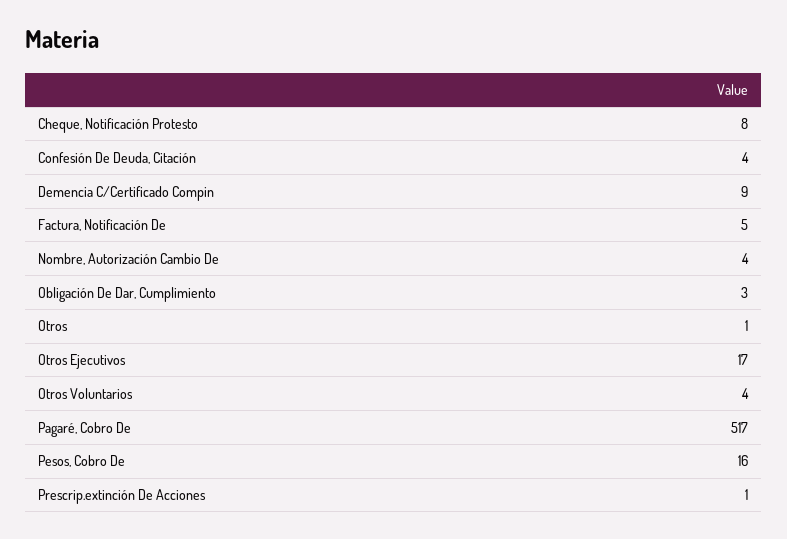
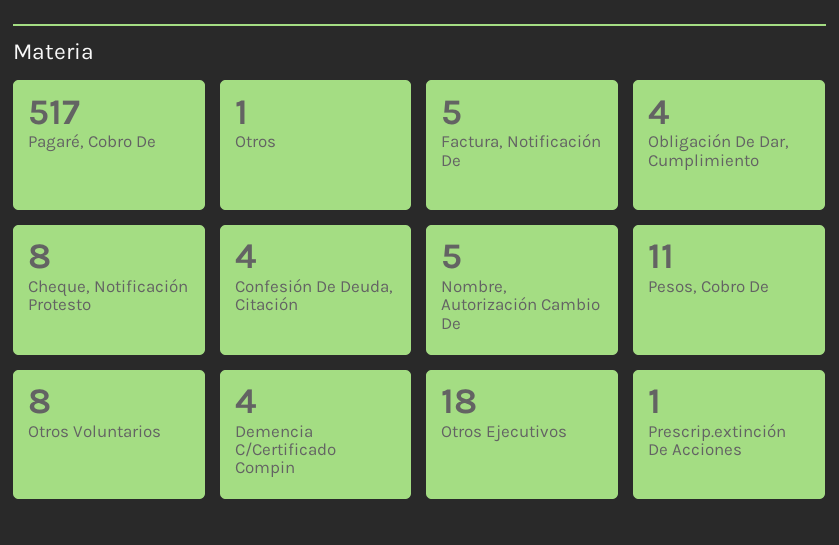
Demencia C/Certificado Compin: 9 -> 4
Nombre, Autorización Cambio De: 4 -> 5
Obligación De Dar, Cumplimiento: 3 -> 4
Otros Ejecutivos: 17 -> 18
Otros Voluntarios: 4 -> 8
Pesos, Cobro De: 16 -> 11

